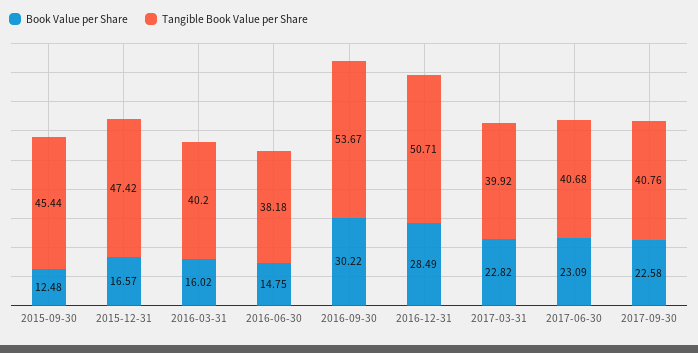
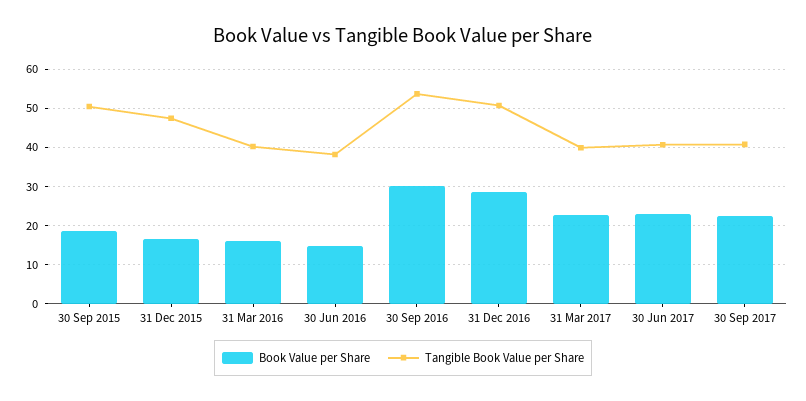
Book Value per Share, 2015-09-30: 12.48 -> 18
Tangible Book Value per Share, 2015-09-30: 45.44 -> 50

